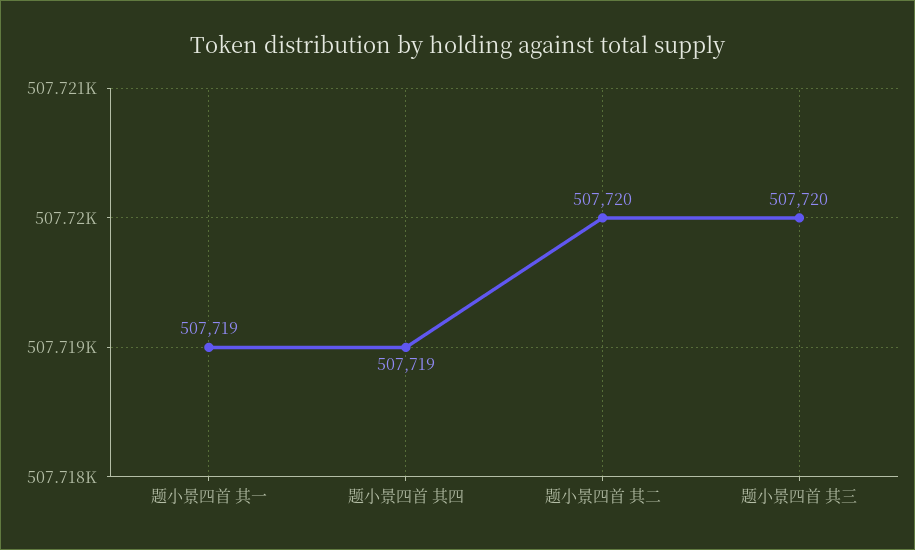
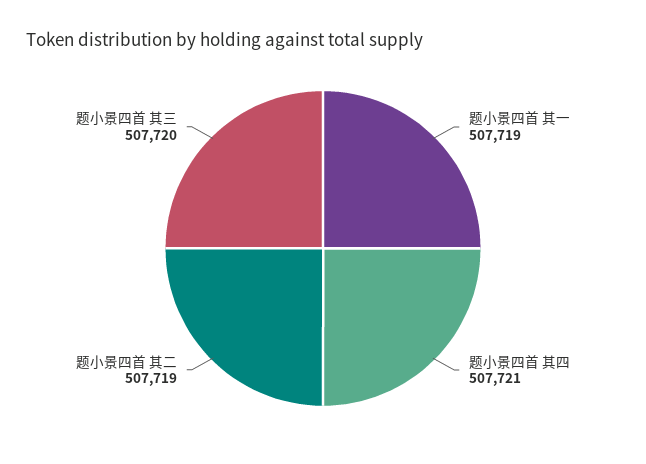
题小景四首 其四: 507719 -> 507721
题小景四首 其二: 507720 -> 507719

